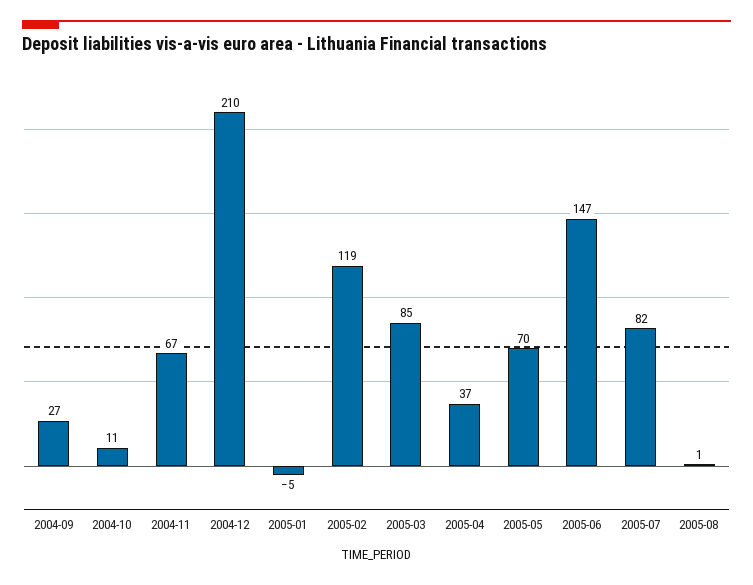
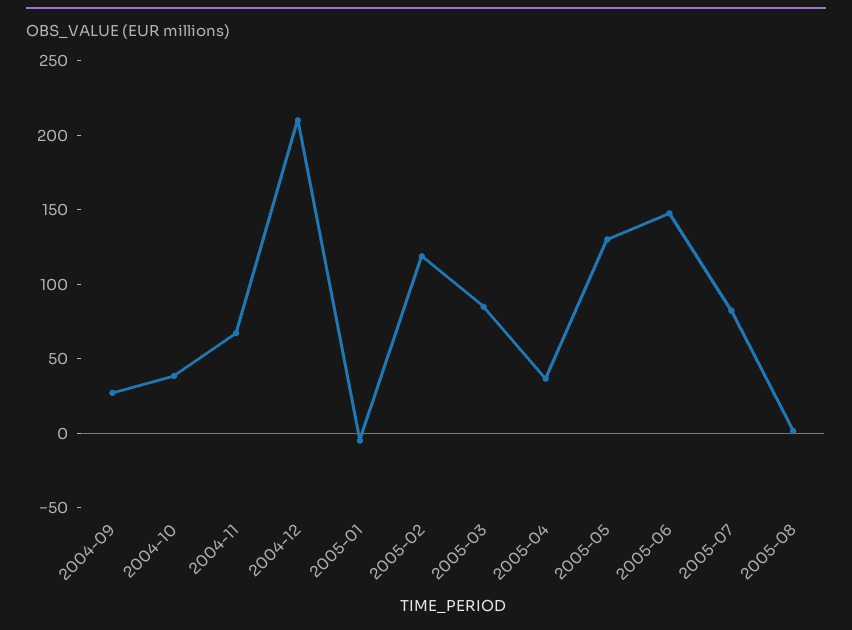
2004-10: 11 -> 40
2005-05: 70 -> 130

